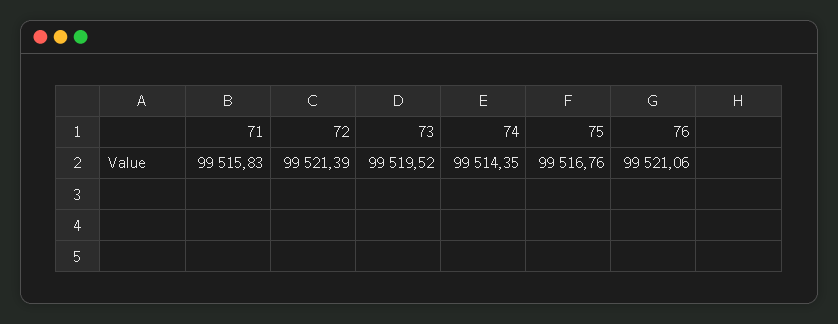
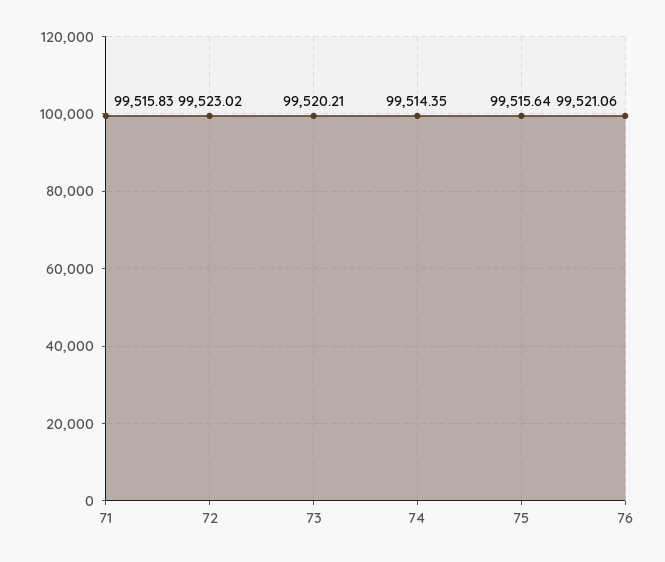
72: 99521.39 -> 99523.02
73: 99519.52 -> 99520.21
75: 99516.76 -> 99515.64

